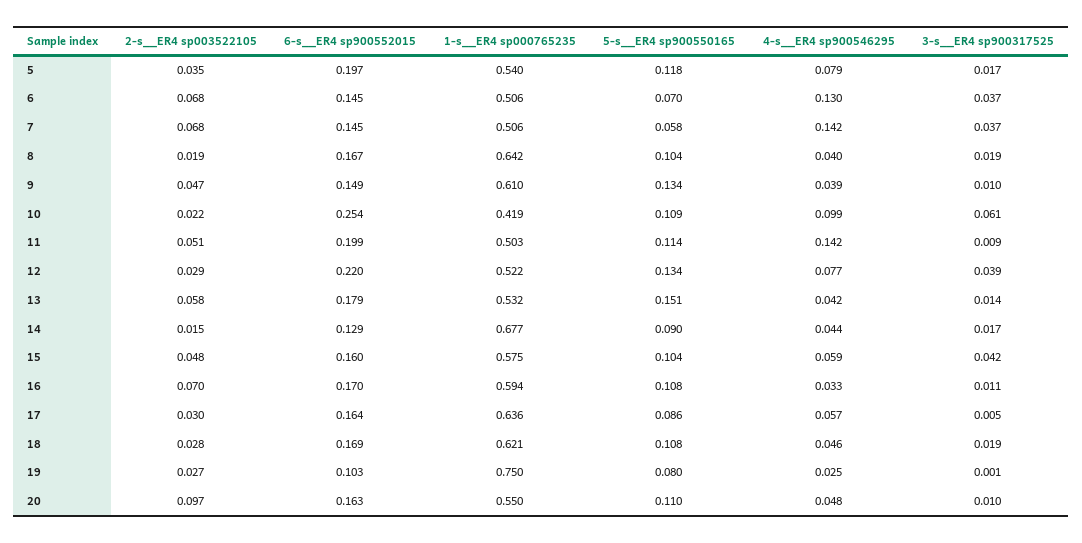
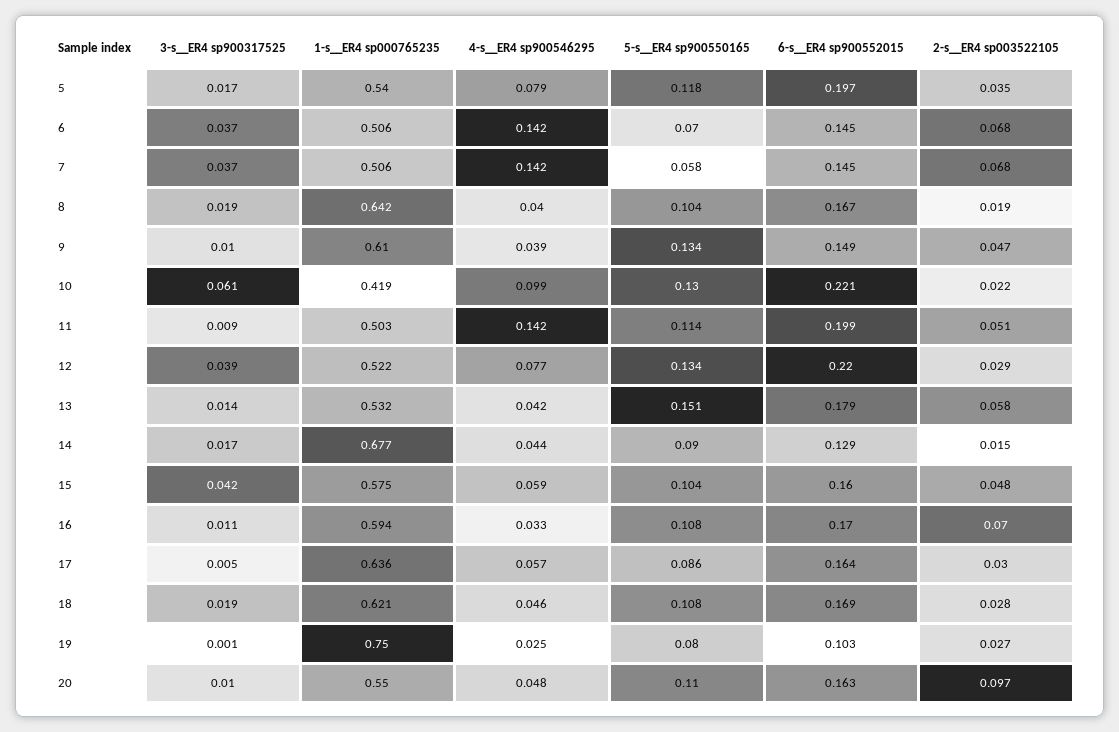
4-s__ER4 sp900546295, 6: 0.13 -> 0.142
6-s__ER4 sp900552015, 10: 0.254 -> 0.221
5-s__ER4 sp900550165, 10: 0.109 -> 0.13

